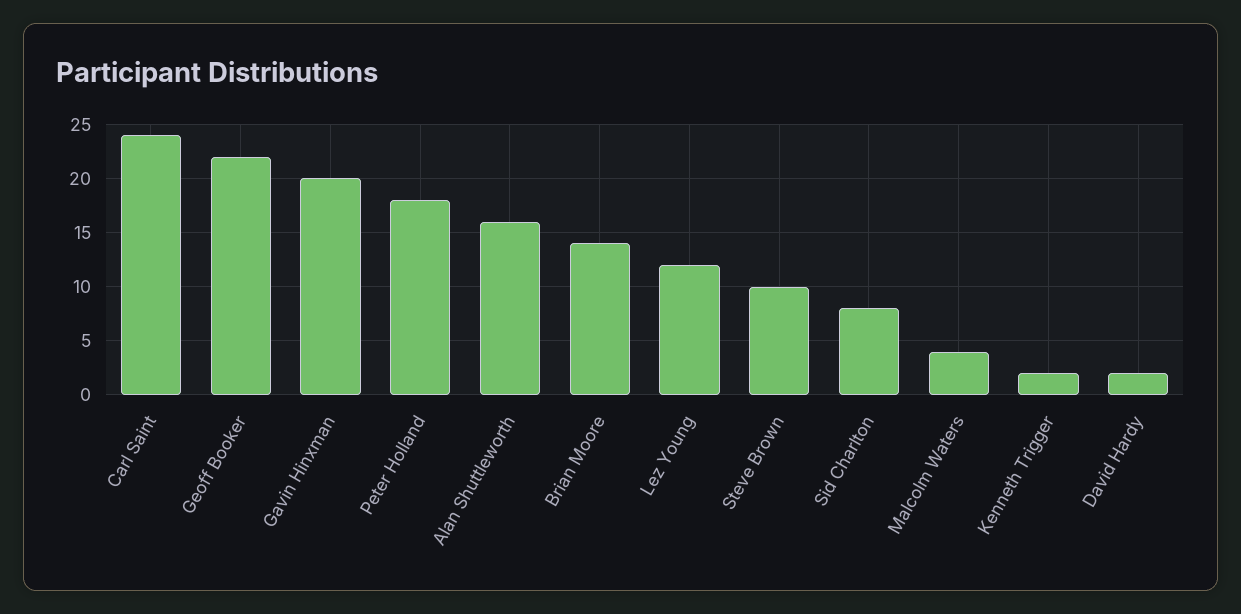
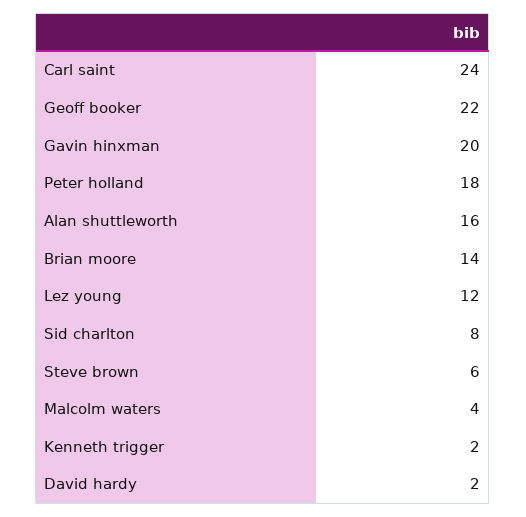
Steve Brown: 10 -> 6

